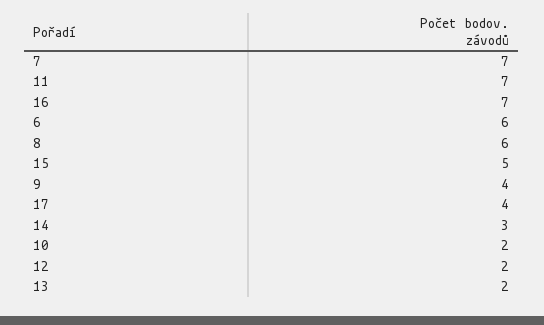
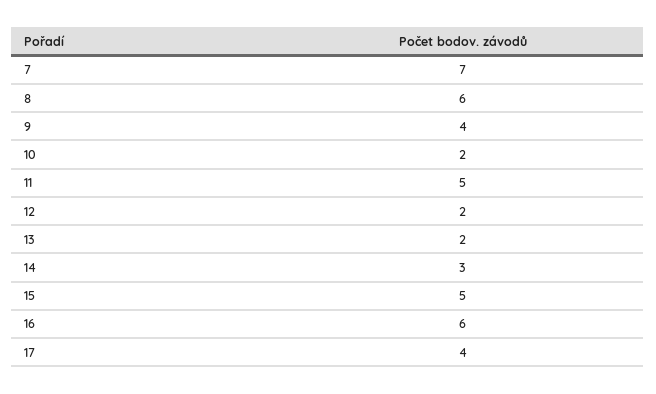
11: 7 -> 5
16: 7 -> 6
6: 6 -> none

